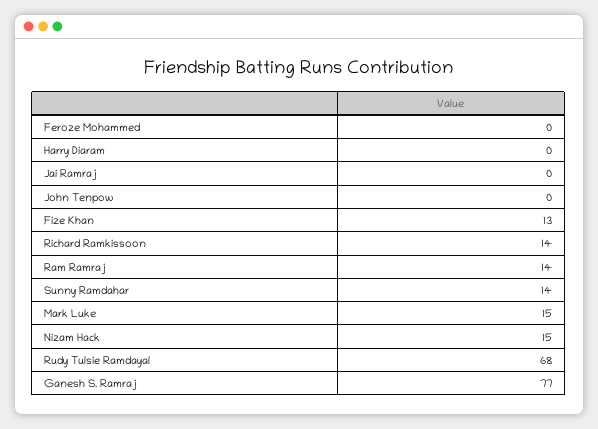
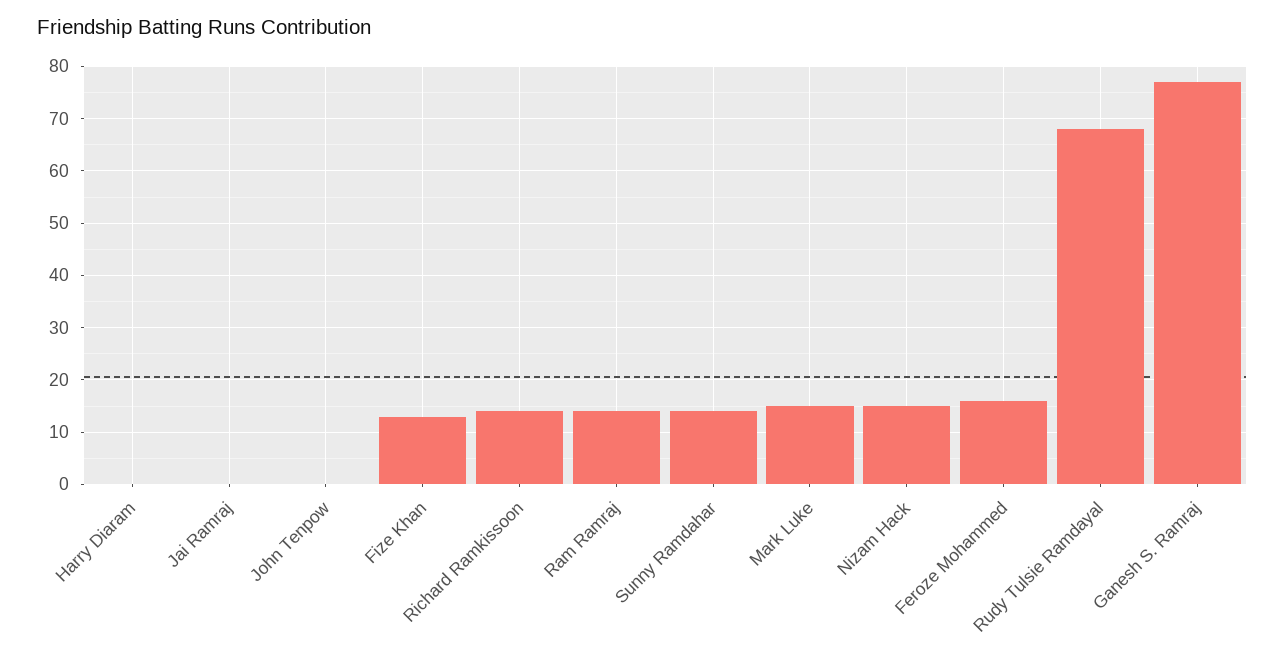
Feroze Mohammed: 0 -> 15

